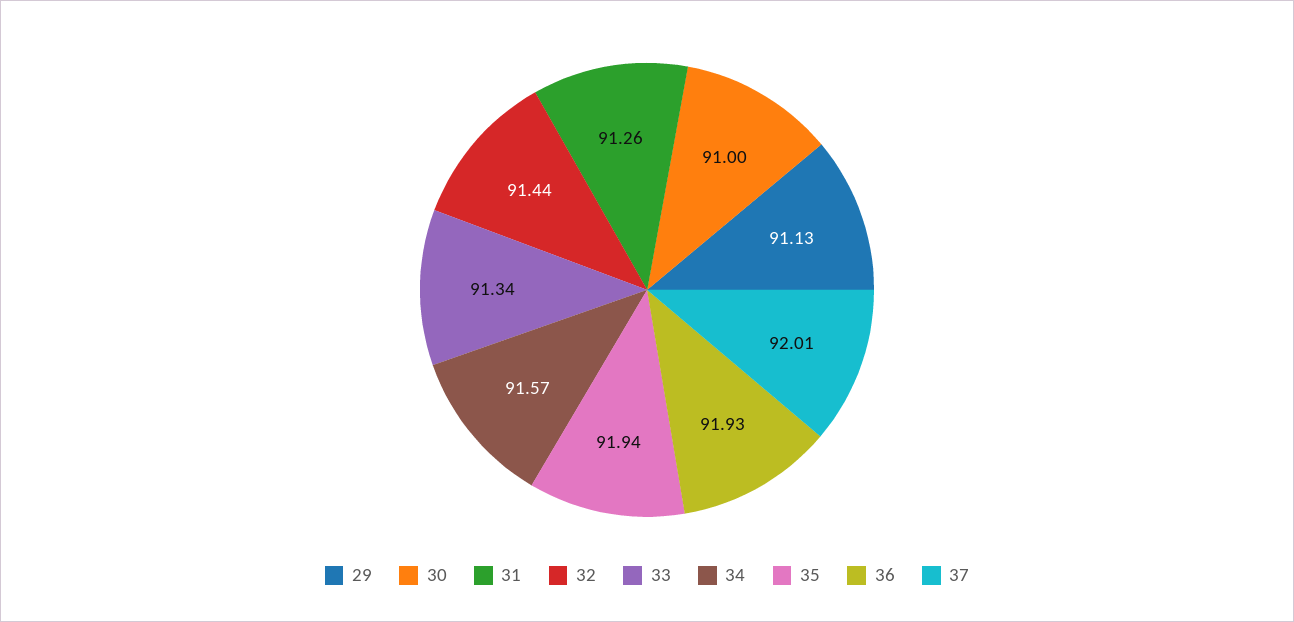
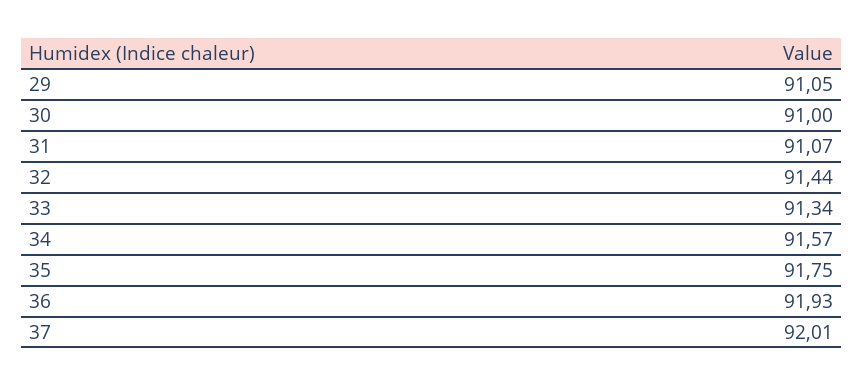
29: 91.13 -> 91.05
31: 91.26 -> 91.07
35: 91.94 -> 91.75

